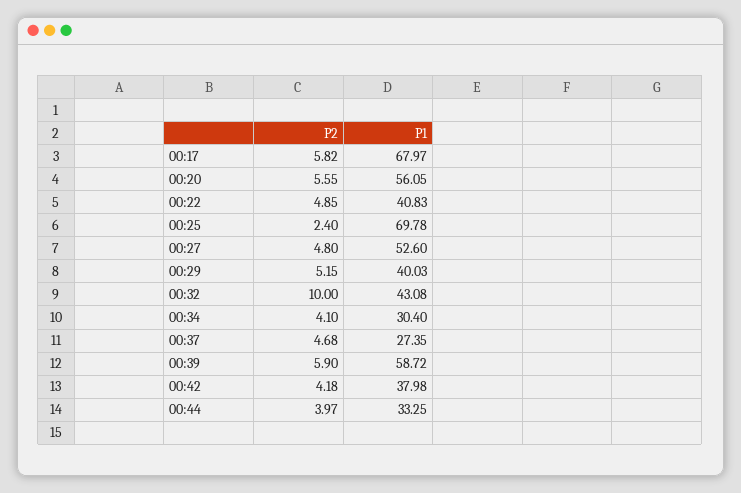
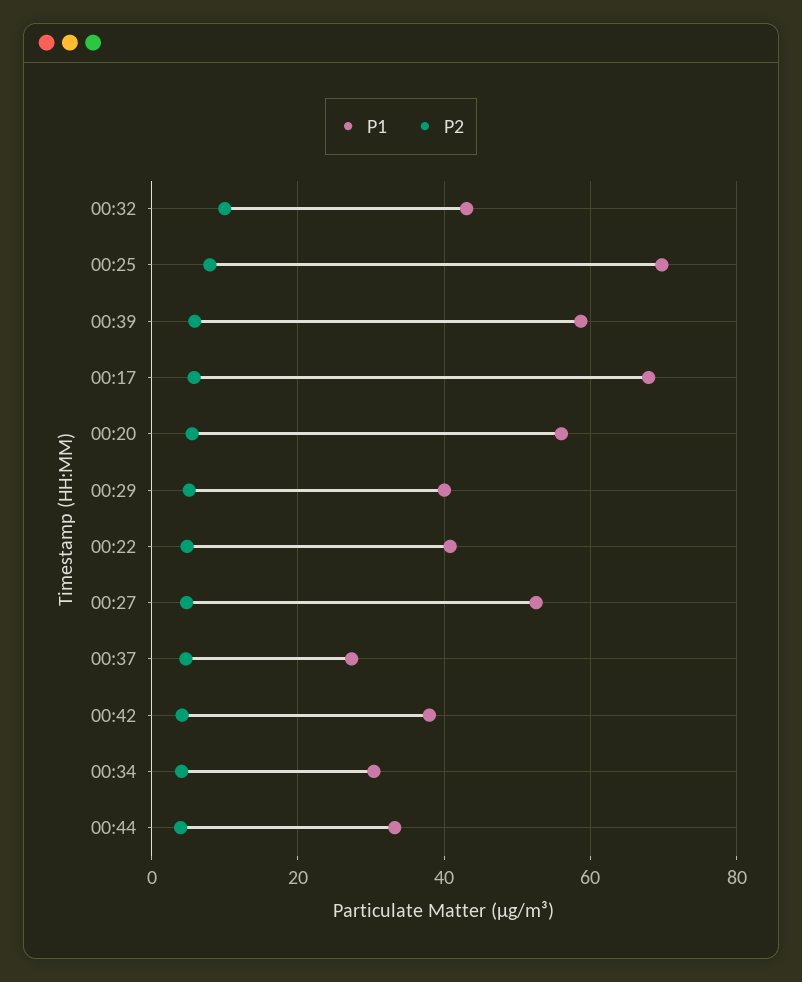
P2, 00:25: 2.4 -> 8

